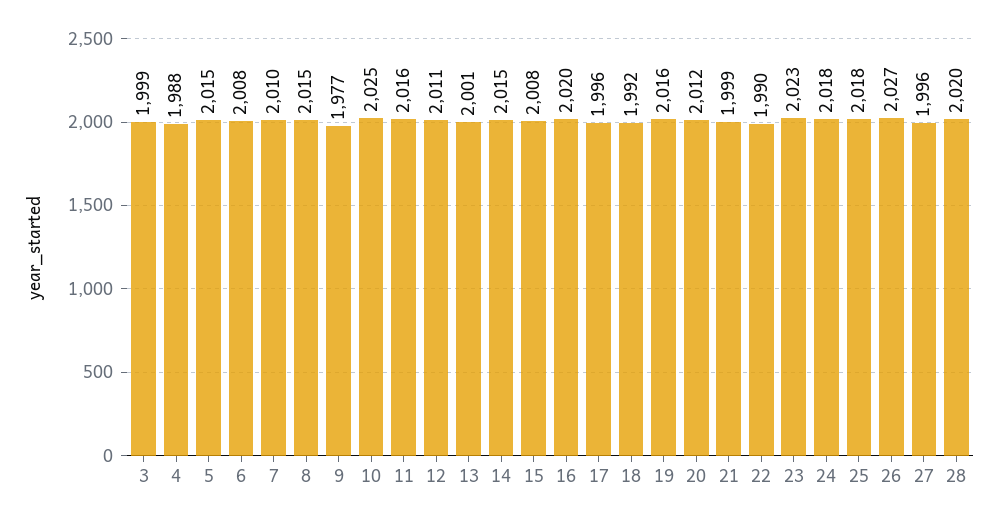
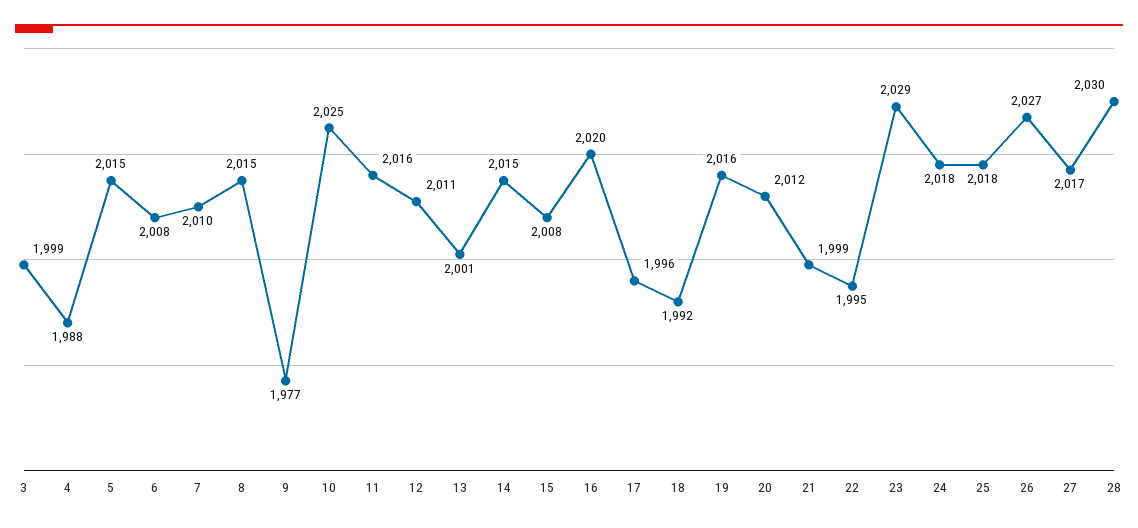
22: 1990 -> 1995
23: 2023 -> 2029
27: 1996 -> 2017
28: 2020 -> 2030

